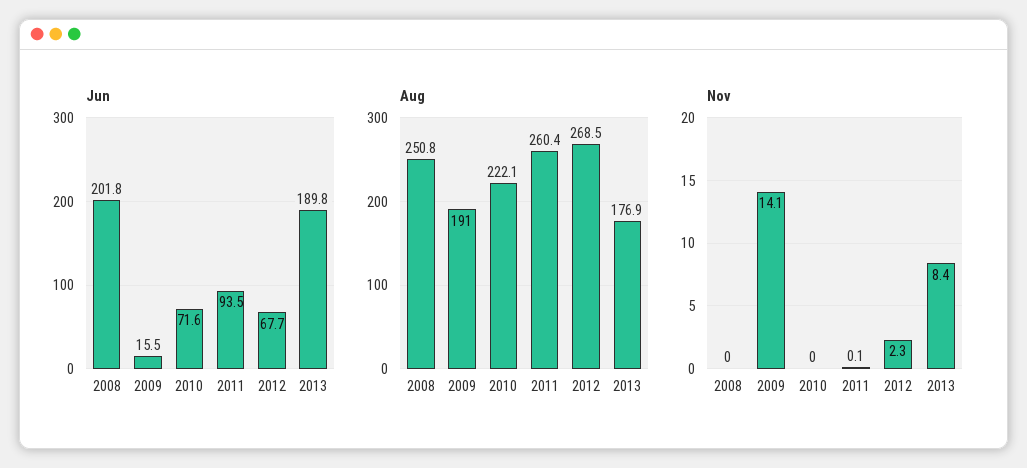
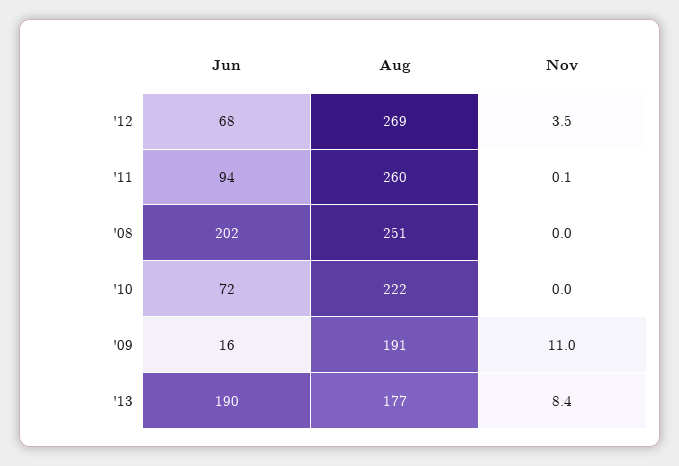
Nov, 2009: 14.1 -> 11
Nov, 2012: 2.3 -> 3.5

